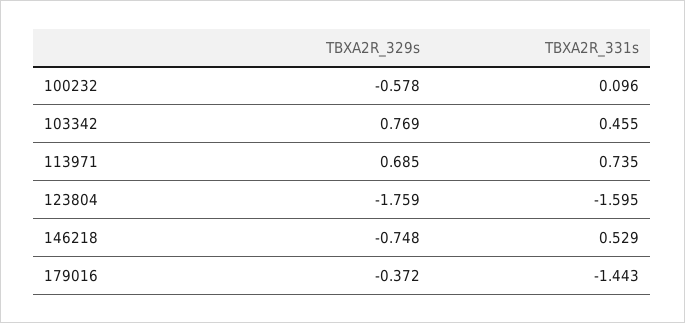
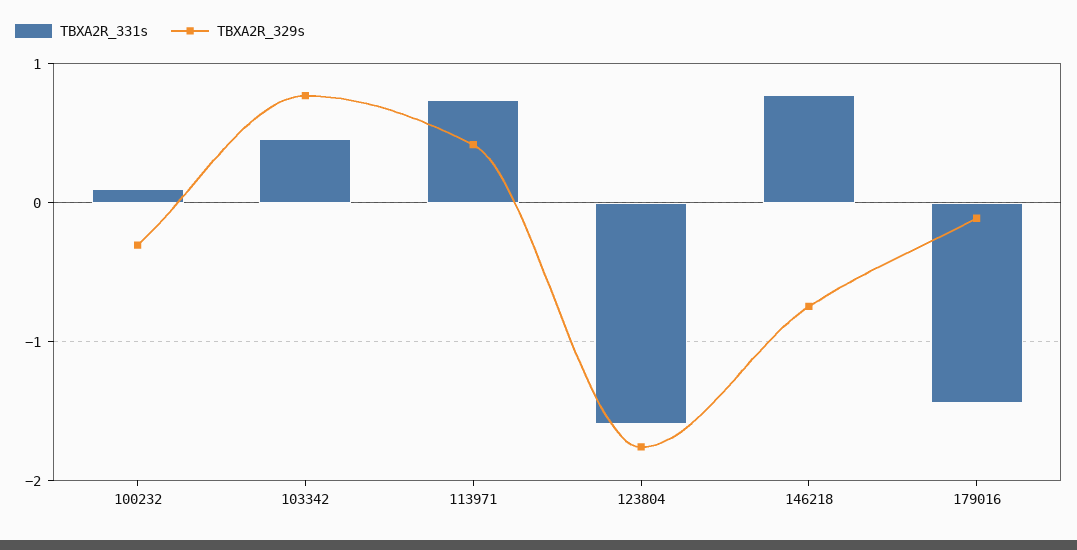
TBXA2R_329s, 100232: -0.578 -> -0.3
TBXA2R_329s, 113971: 0.685 -> 0.4
TBXA2R_331s, 146218: 0.529 -> 0.8
TBXA2R_329s, 179016: -0.372 -> -0.1

